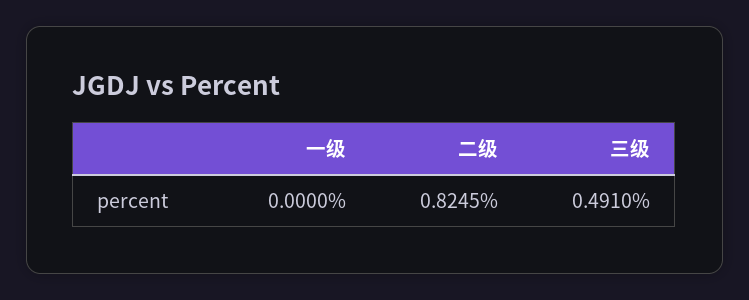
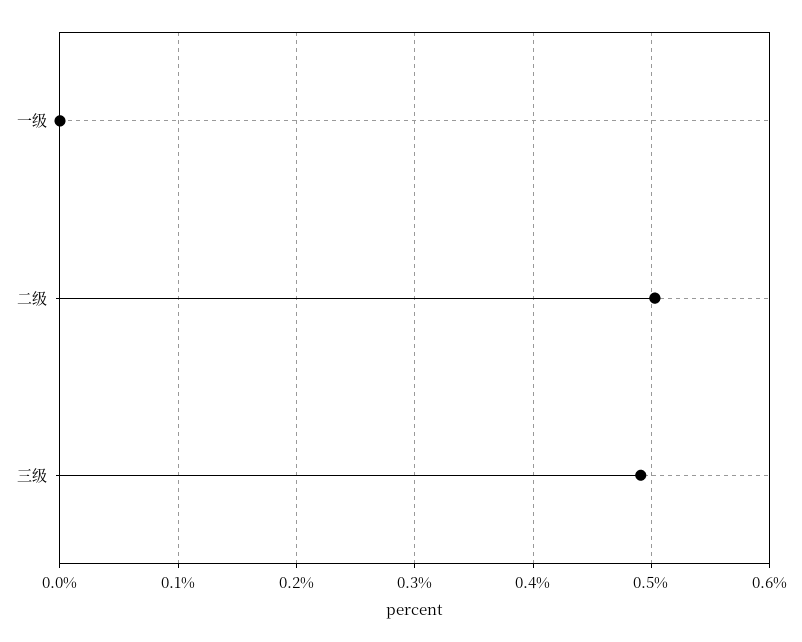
二级: 0.8245 -> 0.5

